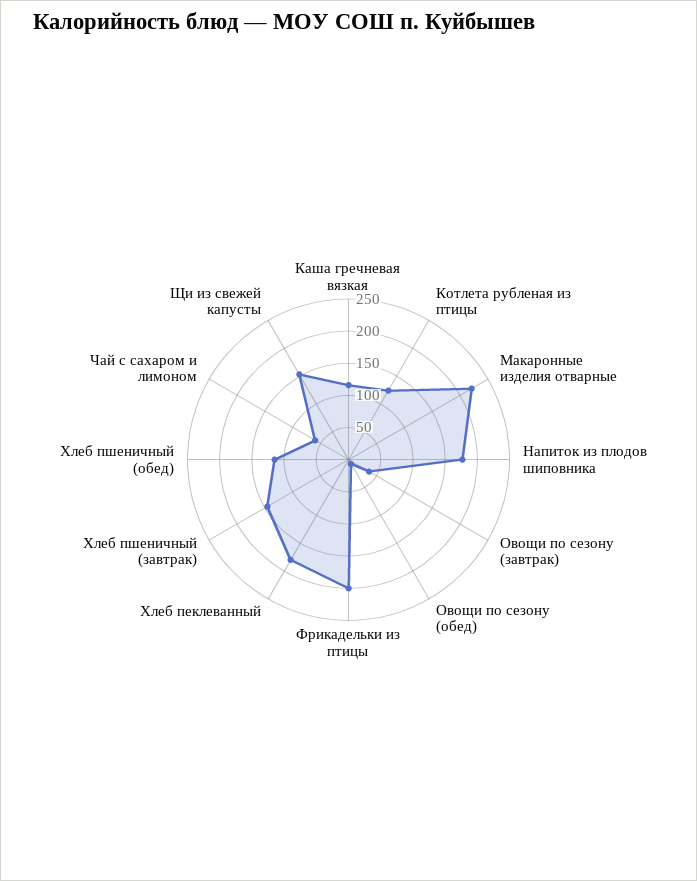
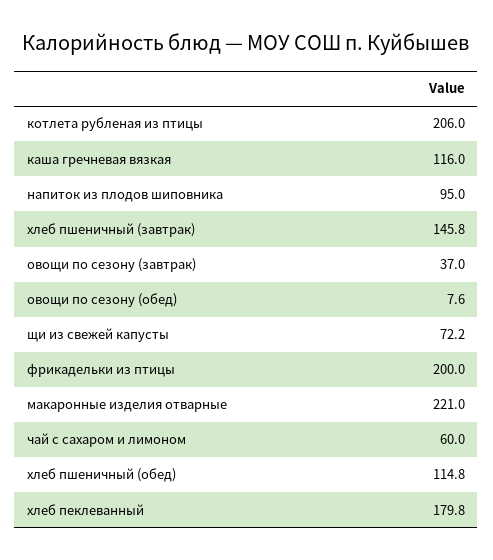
Котлета рубленая из птицы: 125 -> 206
Напиток из плодов шиповника: 175 -> 95
Щи из свежей капусты: 150 -> 72.2

